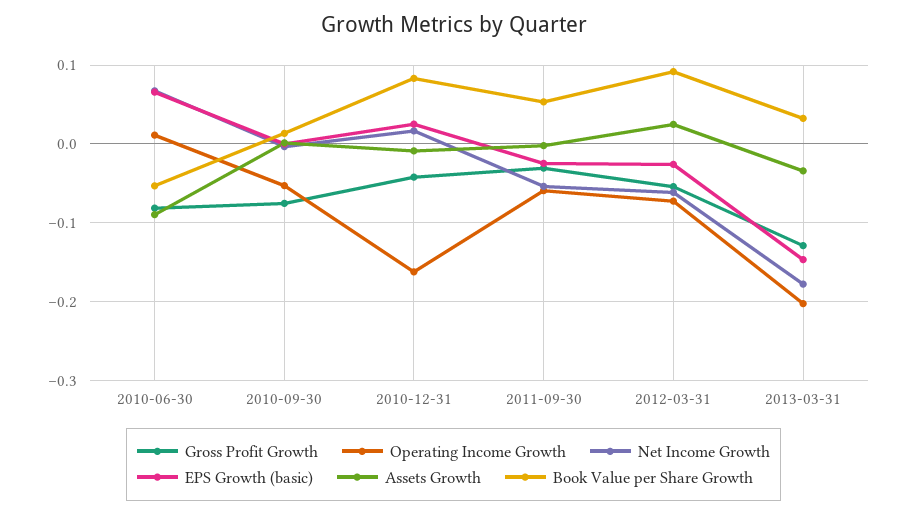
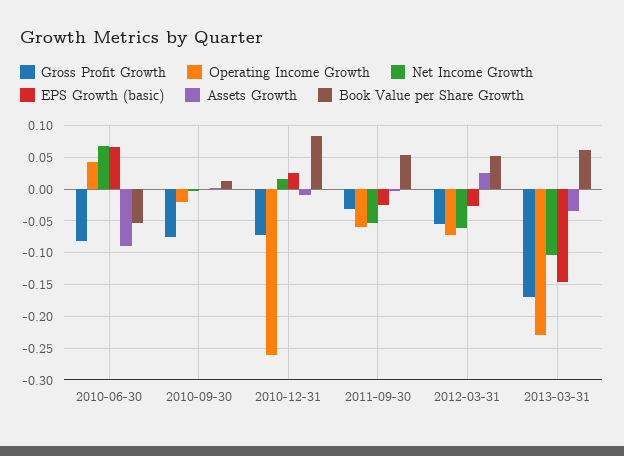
Operating Income Growth, 2010-06-30: 0.01 -> 0.04
Operating Income Growth, 2010-09-30: -0.05 -> -0.02
Gross Profit Growth, 2010-12-31: -0.04 -> -0.07
Operating Income Growth, 2010-12-31: -0.16 -> -0.26
Book Value per Share Growth, 2012-03-31: 0.09 -> 0.05
Gross Profit Growth, 2013-03-31: -0.13 -> -0.17
Operating Income Growth, 2013-03-31: -0.2 -> -0.23
Net Income Growth, 2013-03-31: -0.18 -> -0.1
Book Value per Share Growth, 2013-03-31: 0.03 -> 0.06

